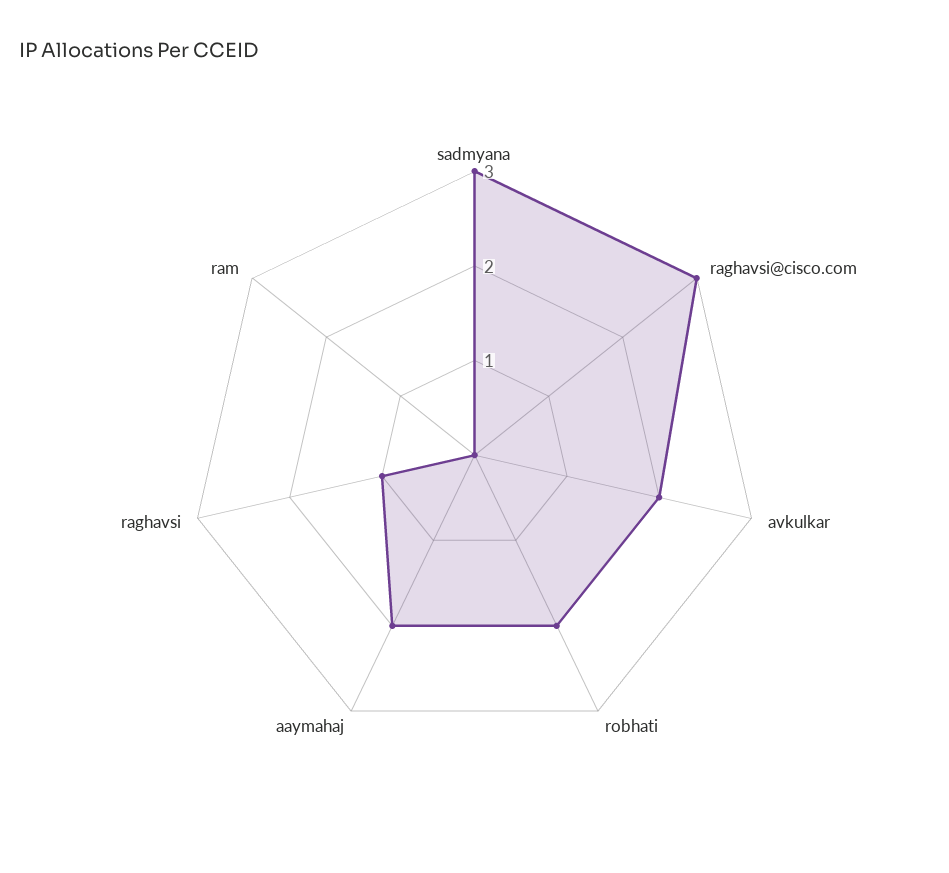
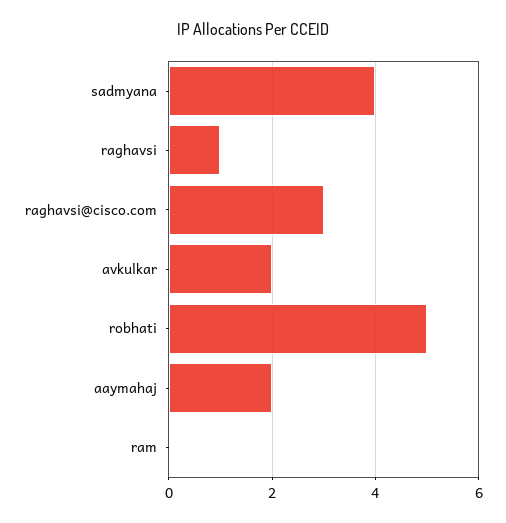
sadmyana: 3 -> 4
robhati: 2 -> 5

